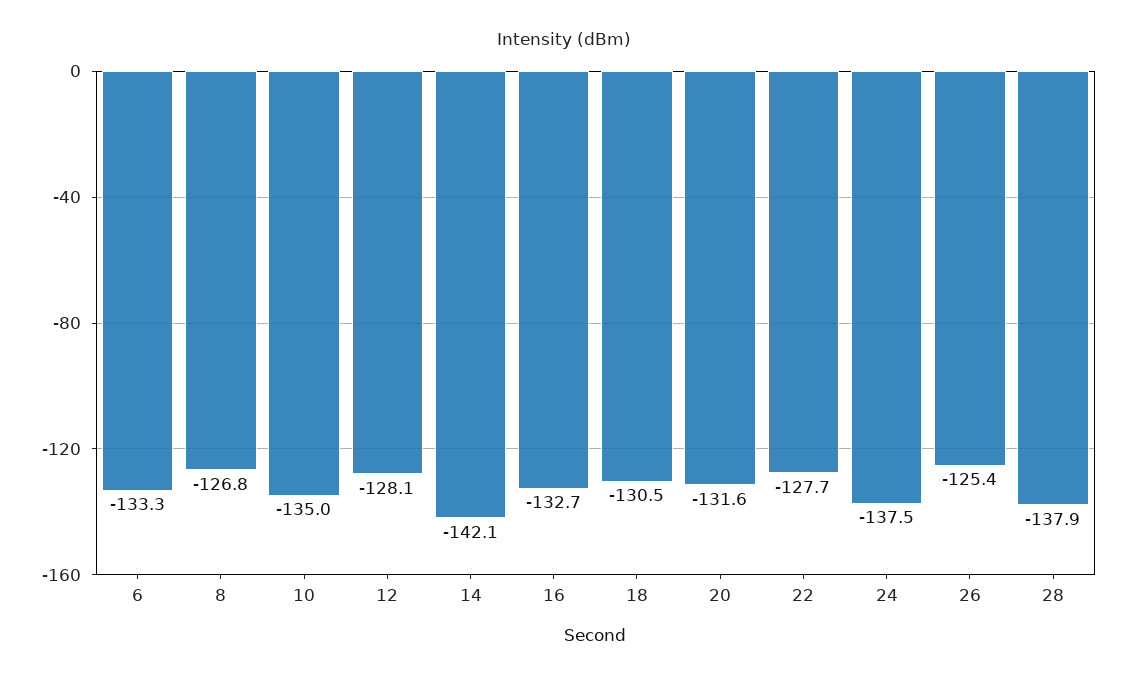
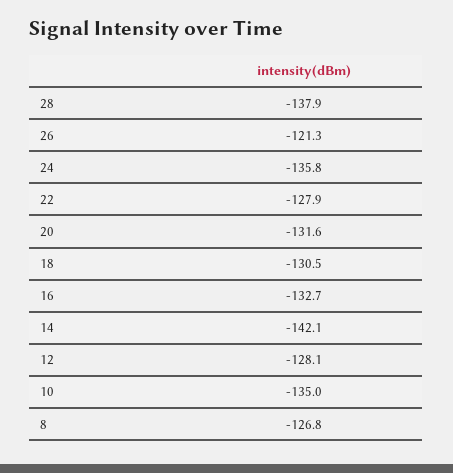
6: -133.3 -> none
22: -127.7 -> -127.9
24: -137.5 -> -135.8
26: -125.4 -> -121.3

